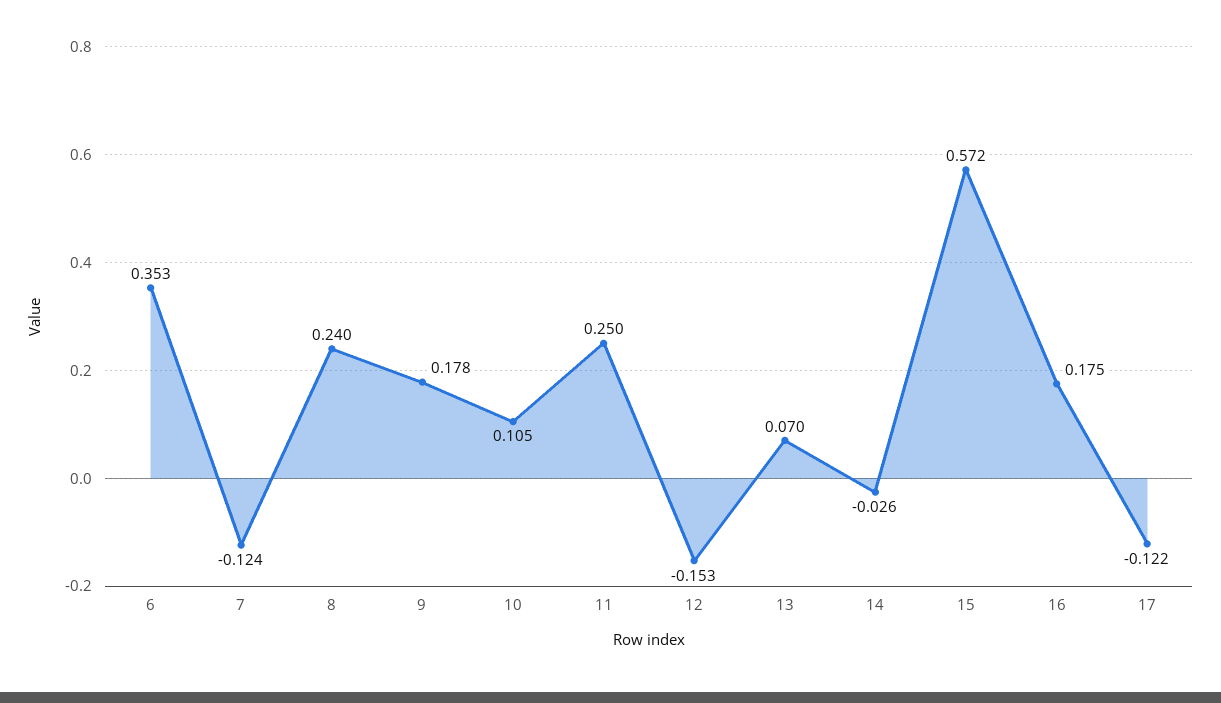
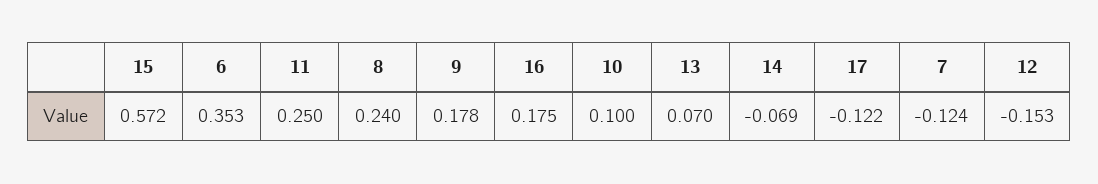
10: 0.105 -> 0.1
14: -0.026 -> -0.069

